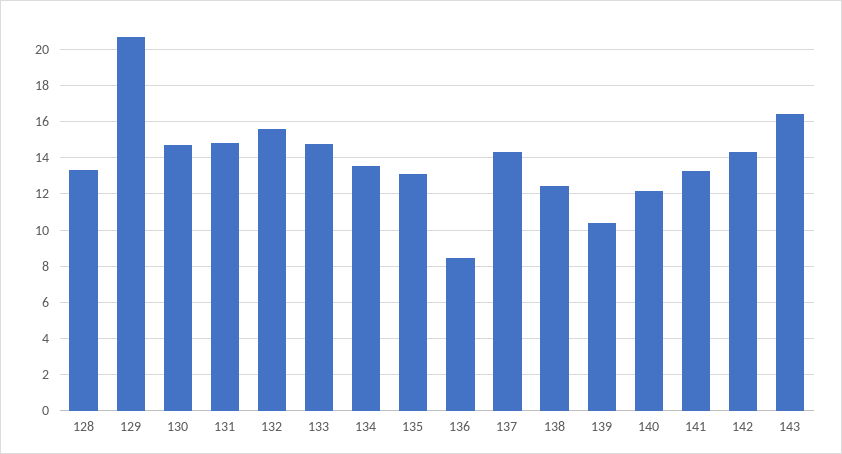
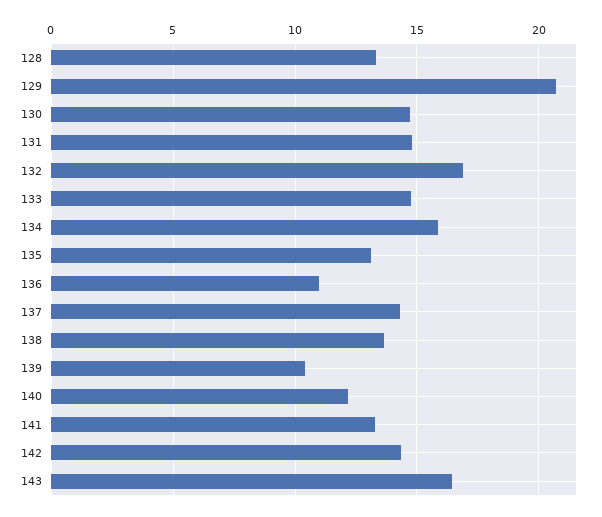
132: 15.5 -> 17
134: 13.5 -> 16
136: 8.5 -> 11
138: 12.5 -> 13.5

